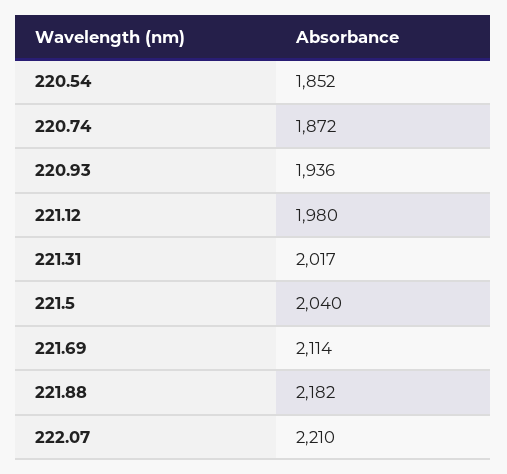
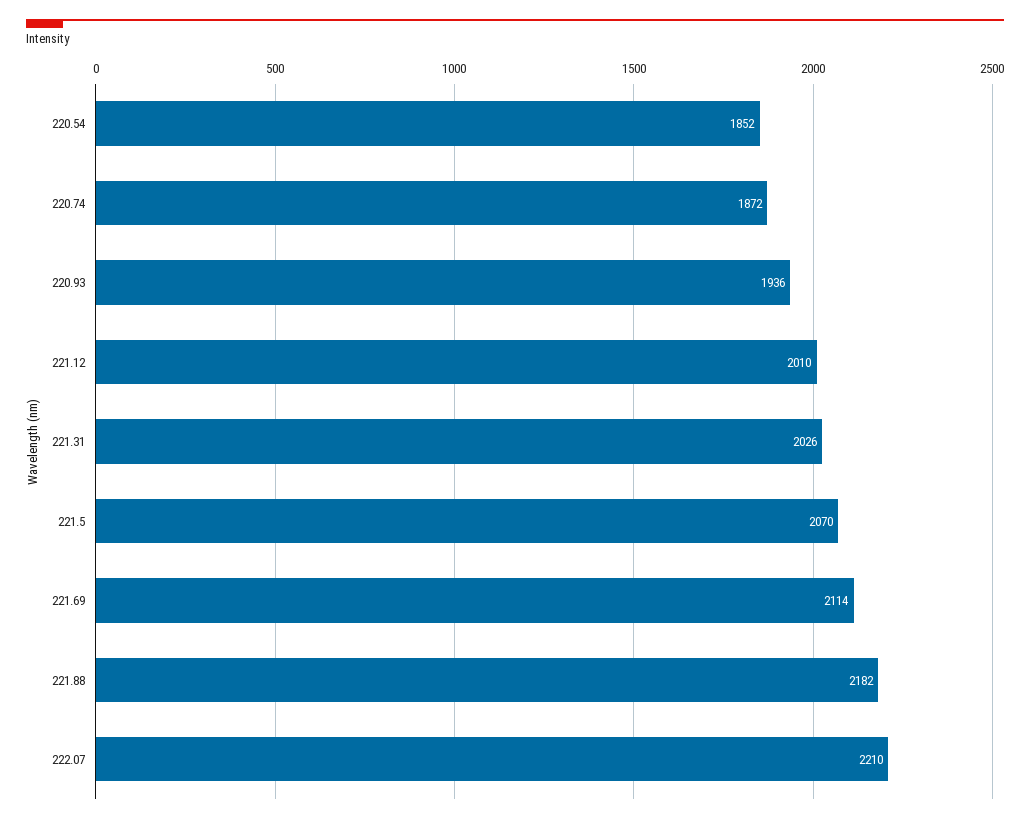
221.12: 1980 -> 2010
221.31: 2017 -> 2026
221.5: 2040 -> 2070

